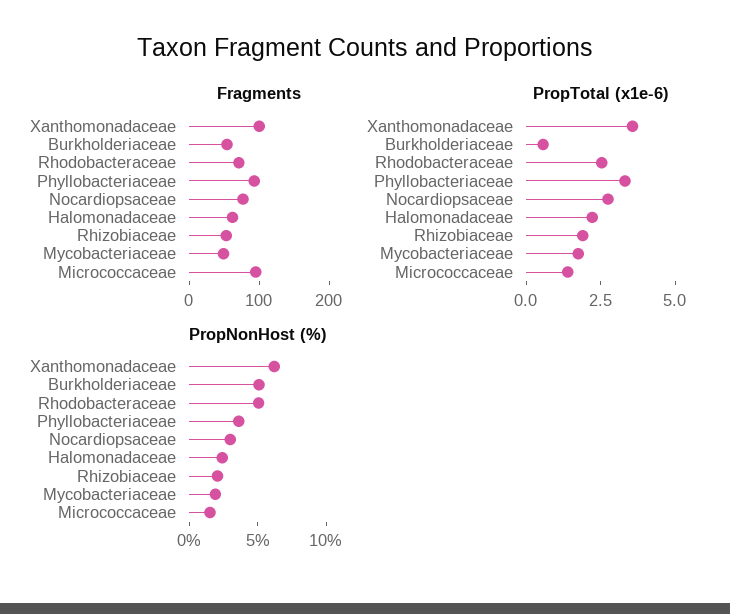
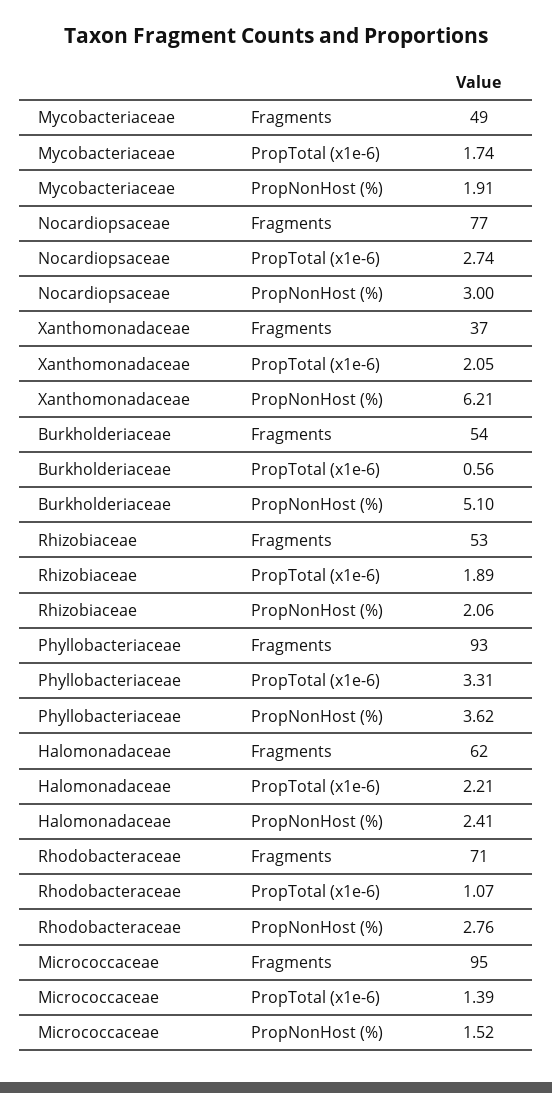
Fragments, Xanthomonadaceae: 100 -> 37
PropTotal (x1e-6), Xanthomonadaceae: 3.5 -> 2.05
PropTotal (x1e-6), Rhodobacteraceae: 2.5 -> 1.07
PropNonHost (%), Rhodobacteraceae: 5 -> 2.76

